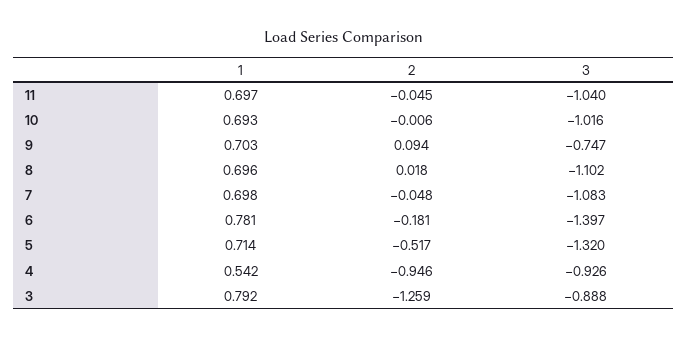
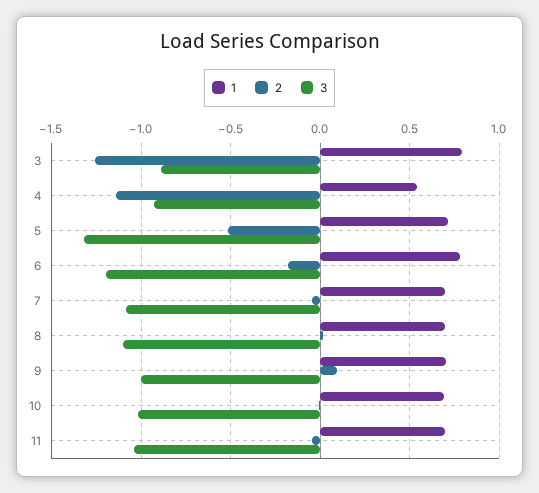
3, 9: -0.747 -> -1
3, 6: -1.397 -> -1.2
2, 4: -0.946 -> -1.15

